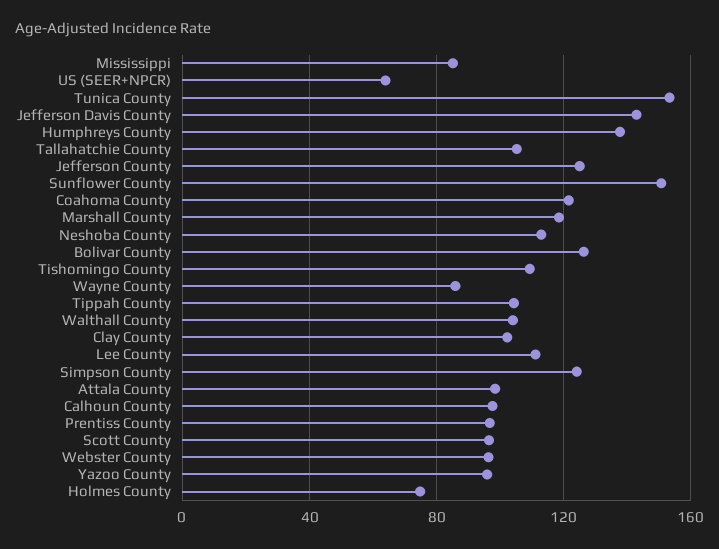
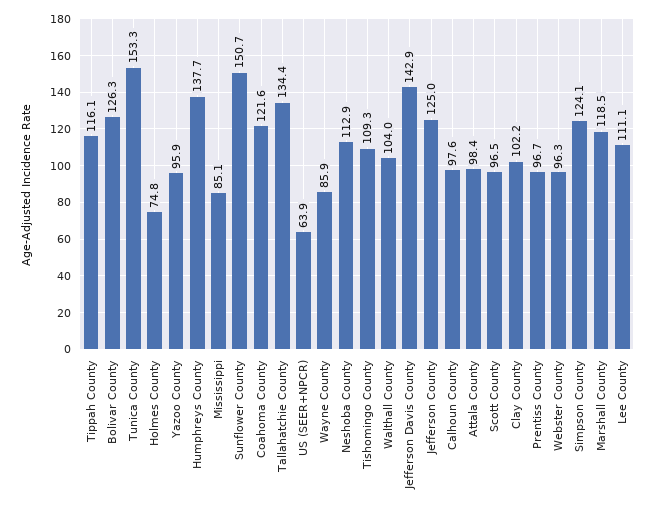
Tallahatchie County: 105 -> 134.4
Tippah County: 105 -> 116.1

